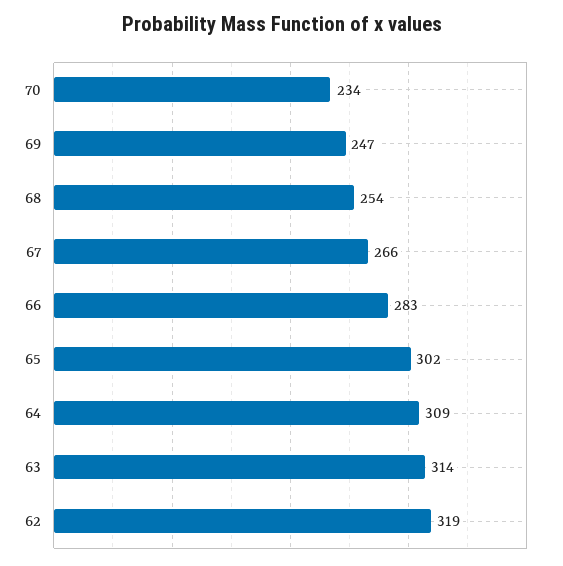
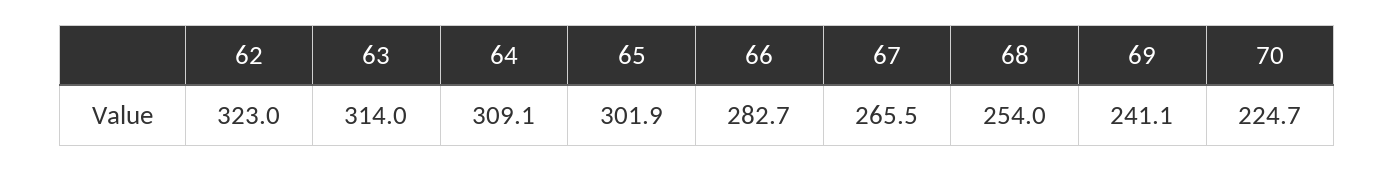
70: 234 -> 224.7
69: 247 -> 241.1
62: 319 -> 323

